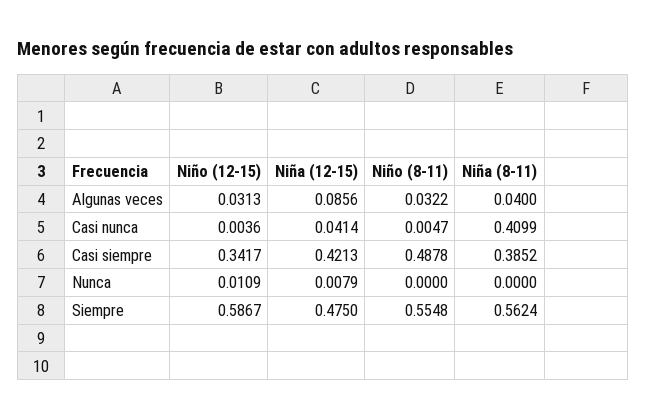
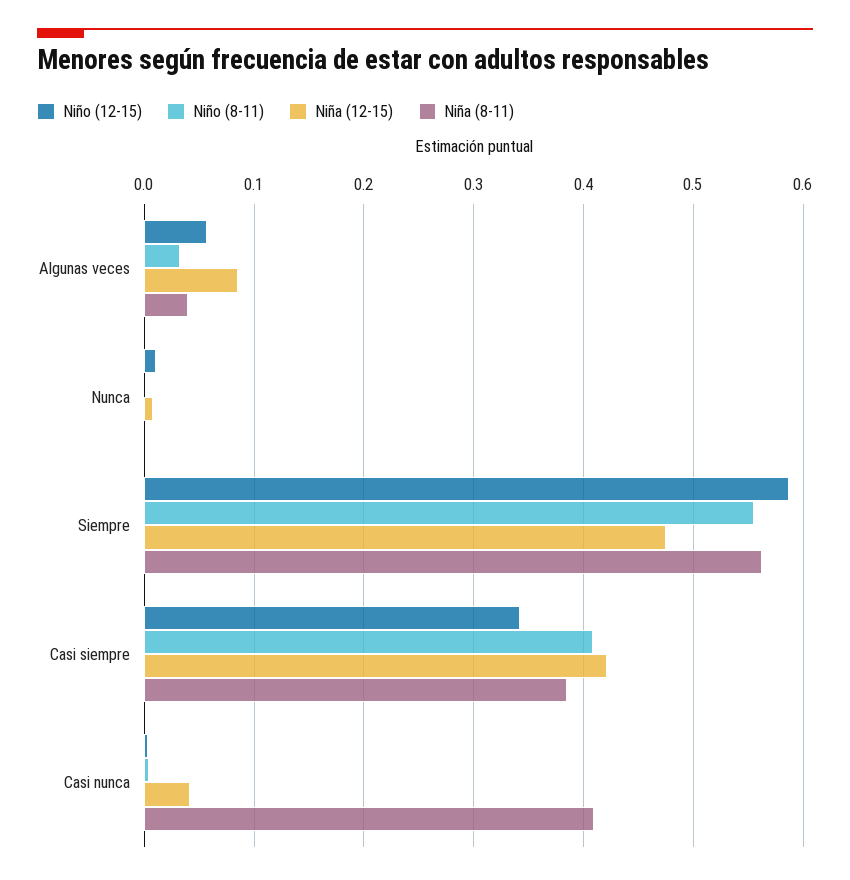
Niño (12-15), Algunas veces: 0.0313 -> 0.06
Niño (8-11), Casi siempre: 0.4878 -> 0.41

